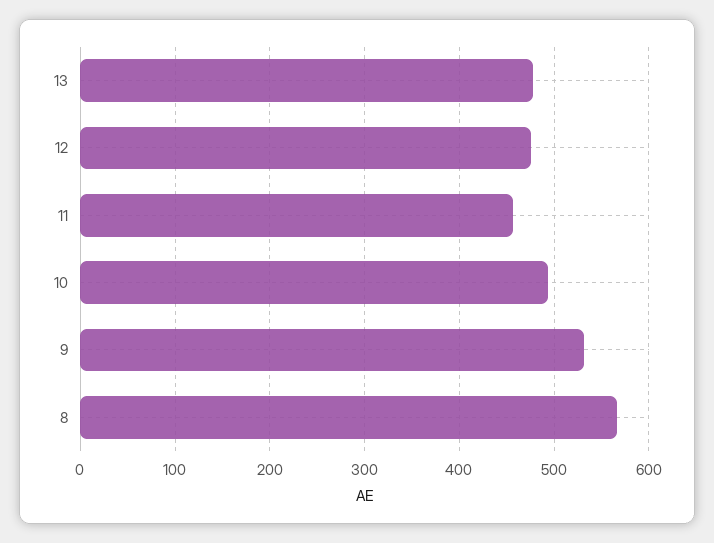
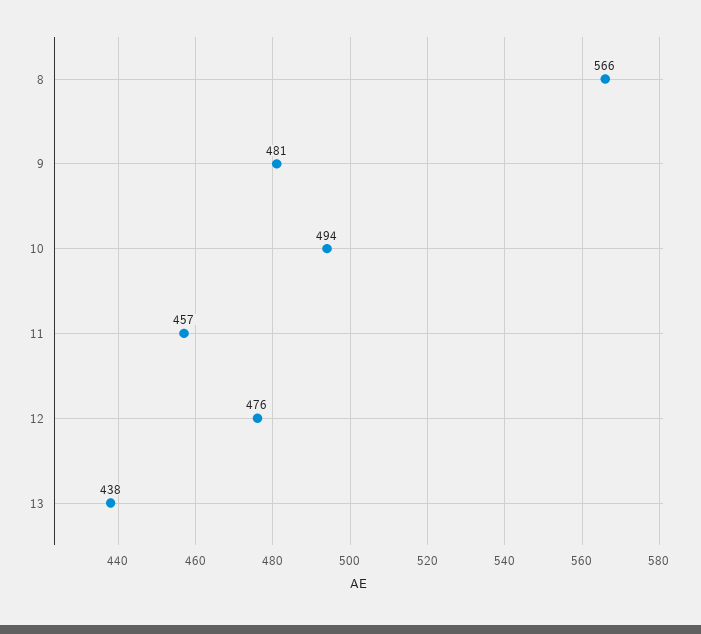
13: 480 -> 438
9: 530 -> 481

